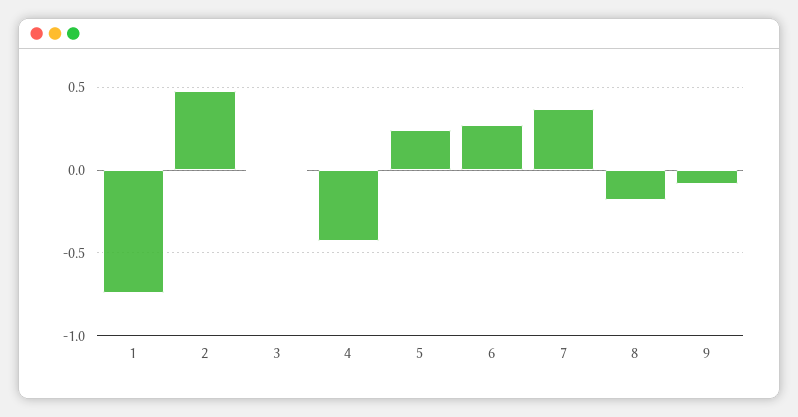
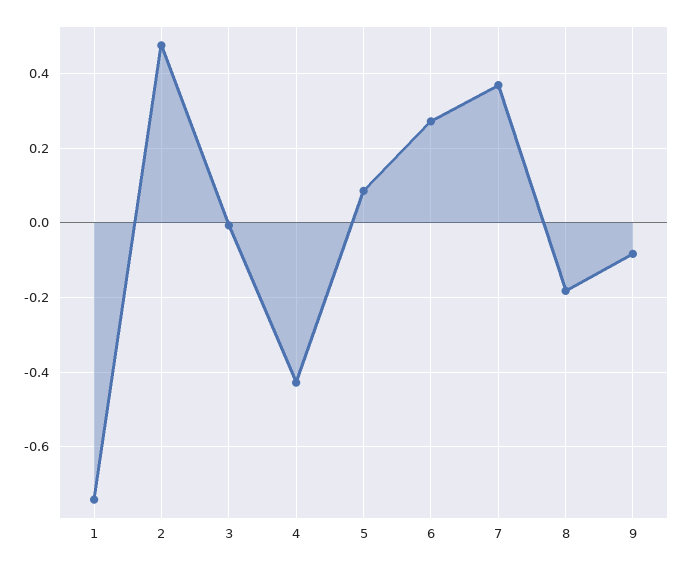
5: 0.25 -> 0.08

